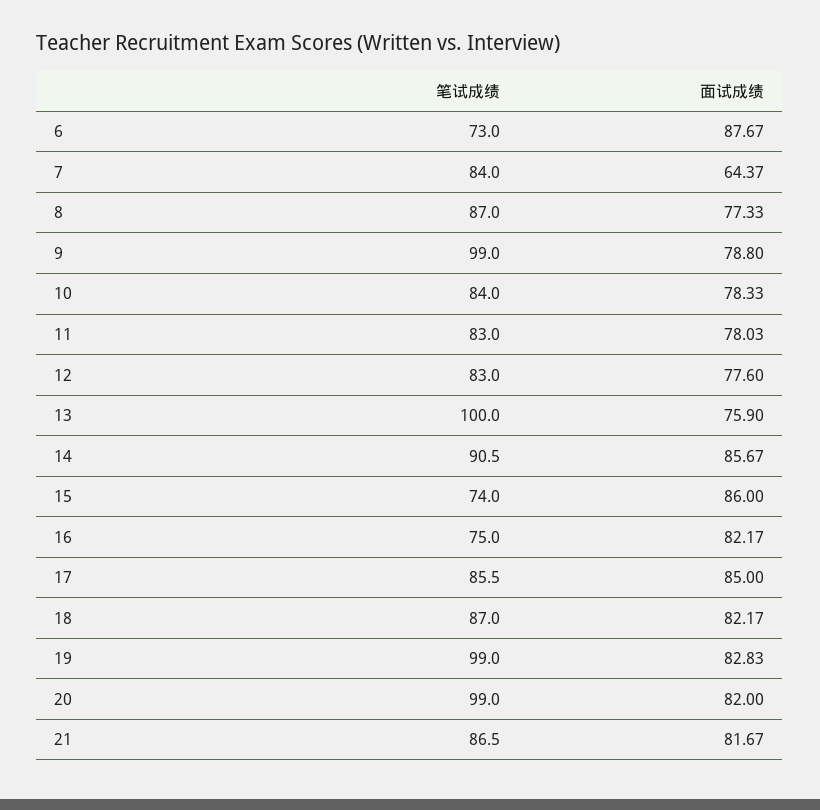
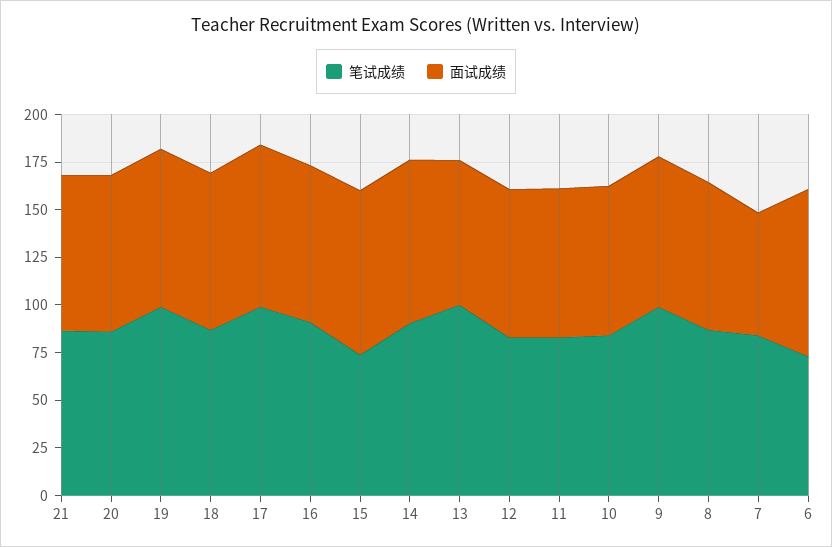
笔试成绩, 16: 75 -> 90
笔试成绩, 17: 85.5 -> 100
笔试成绩, 20: 99 -> 85

